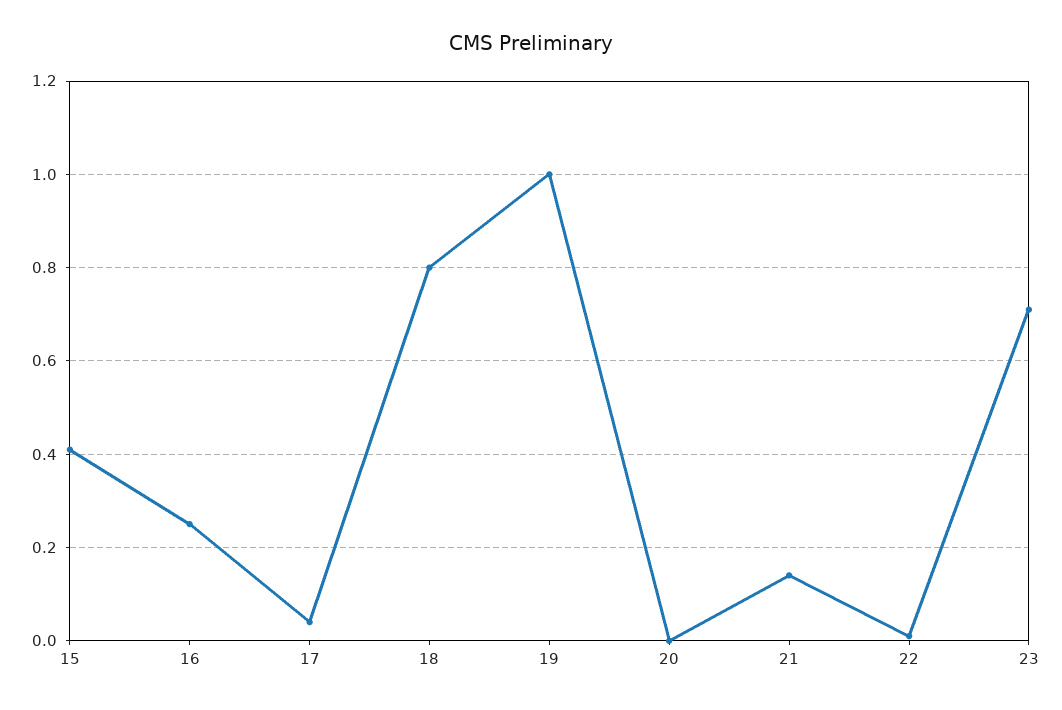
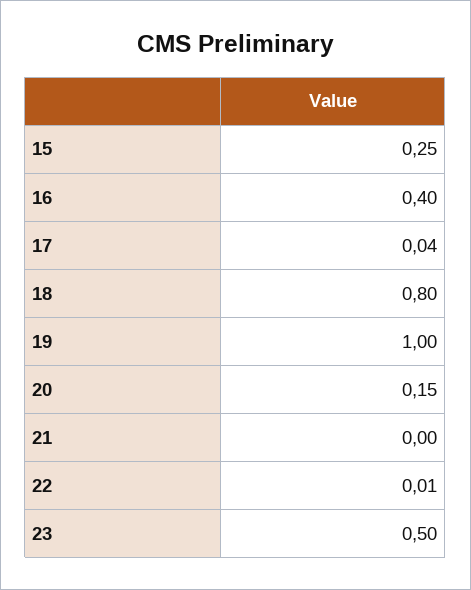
15: 0.4 -> 0.25
16: 0.25 -> 0.4
20: 0 -> 0.15
21: 0.15 -> 0
23: 0.7 -> 0.5

